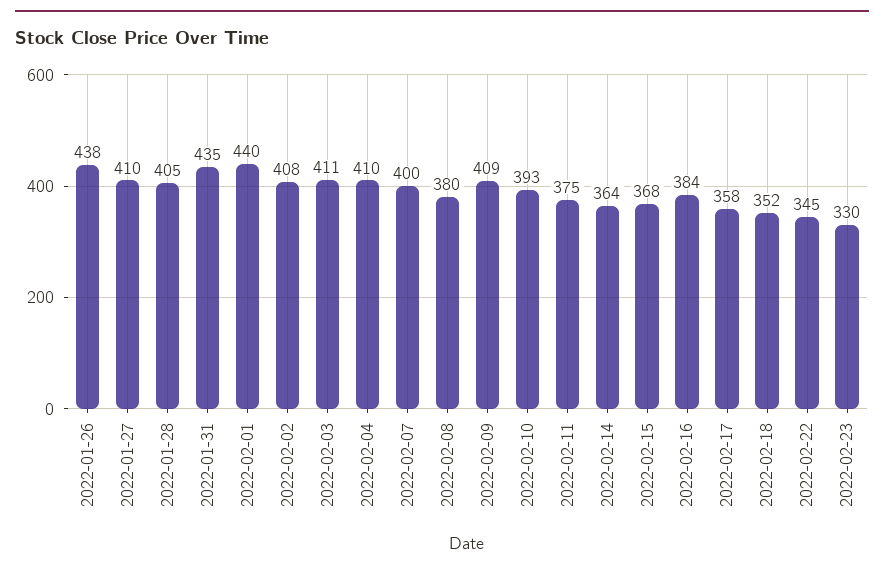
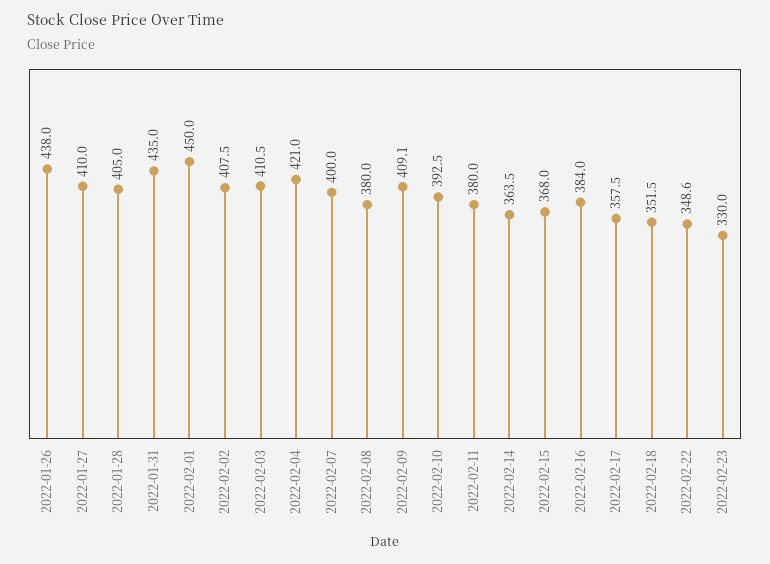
2022-02-01: 440 -> 450
2022-02-04: 410 -> 421
2022-02-11: 375 -> 380
2022-02-22: 345 -> 348.6

